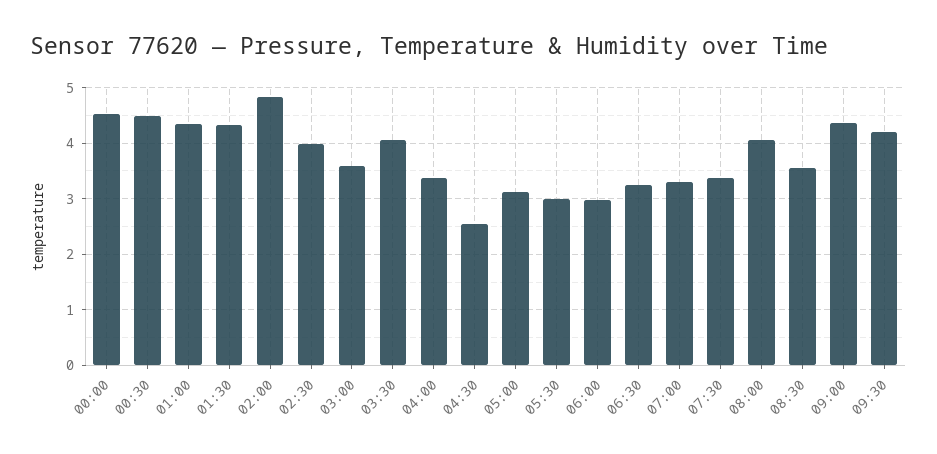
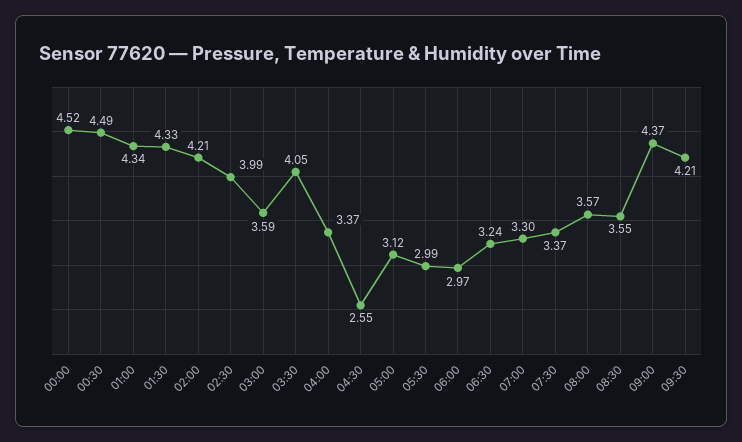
02:00: 4.8 -> 4.21
08:00: 4 -> 3.57

